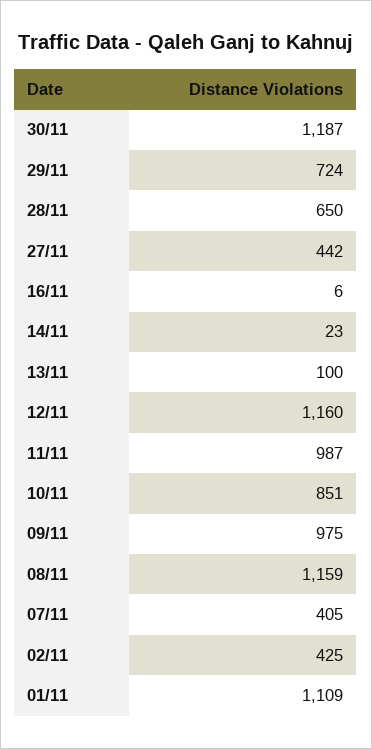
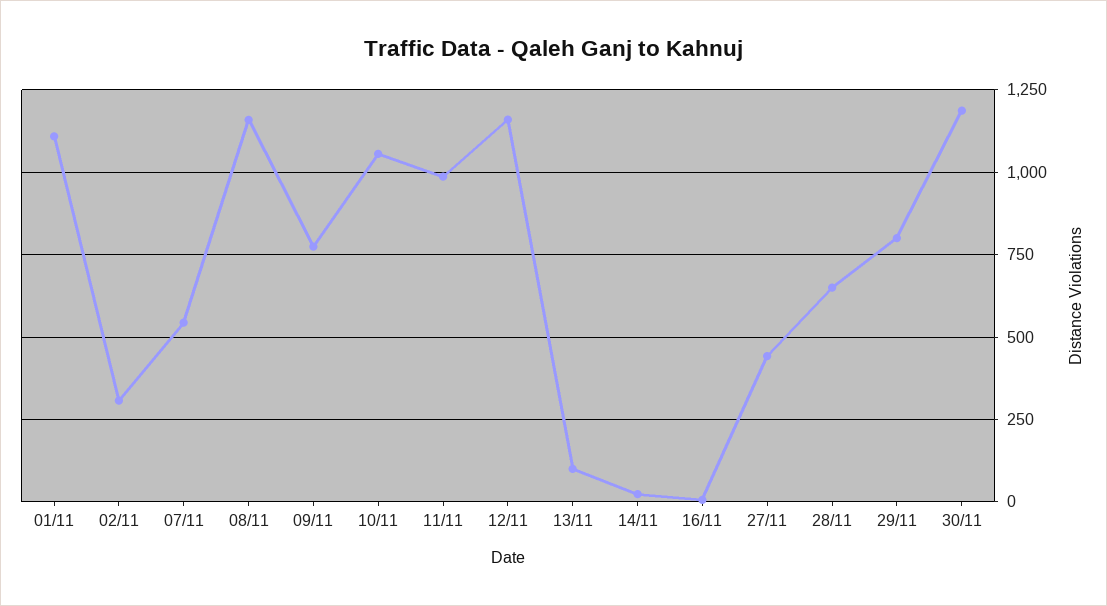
29/11: 724 -> 800
10/11: 851 -> 1050
09/11: 975 -> 775
07/11: 405 -> 550
02/11: 425 -> 300

